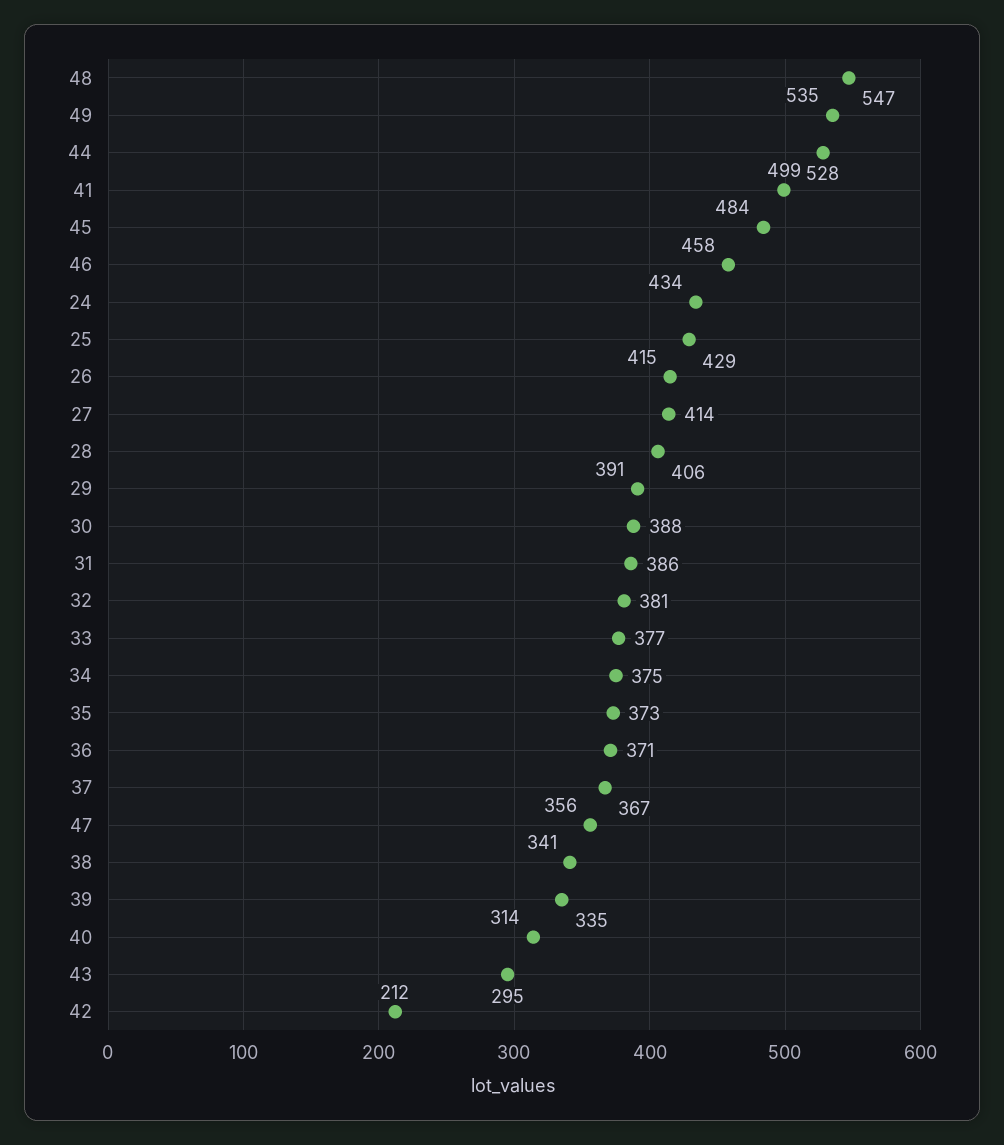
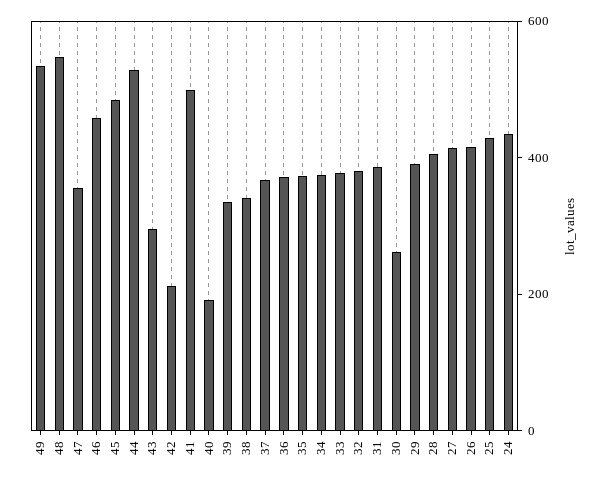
30: 388 -> 250
40: 314 -> 200

